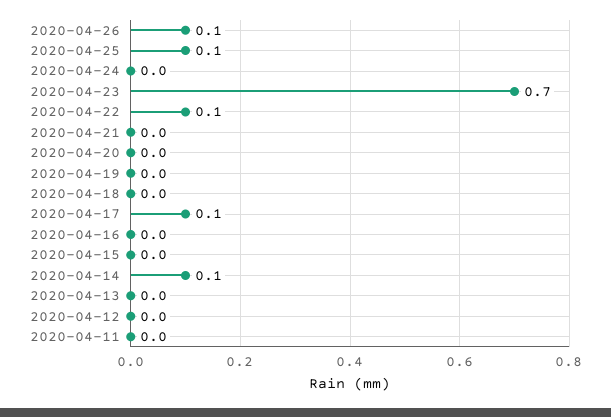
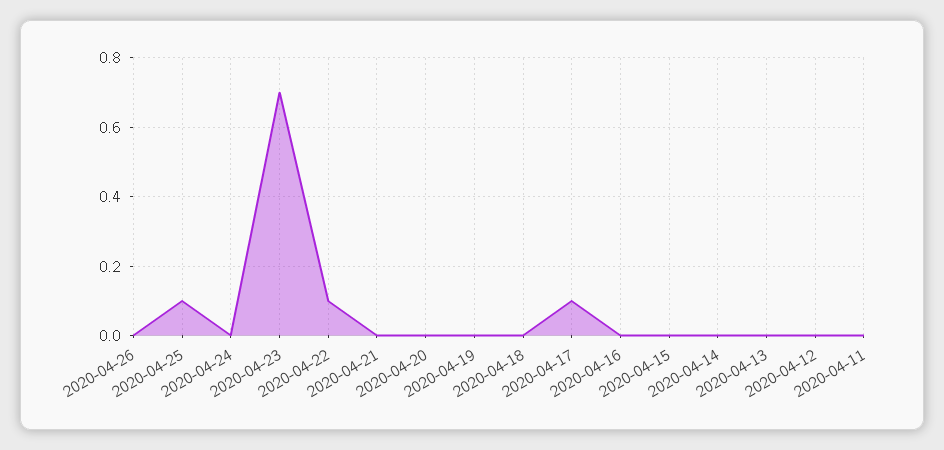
2020-04-26: 0.1 -> 0
2020-04-14: 0.1 -> 0

